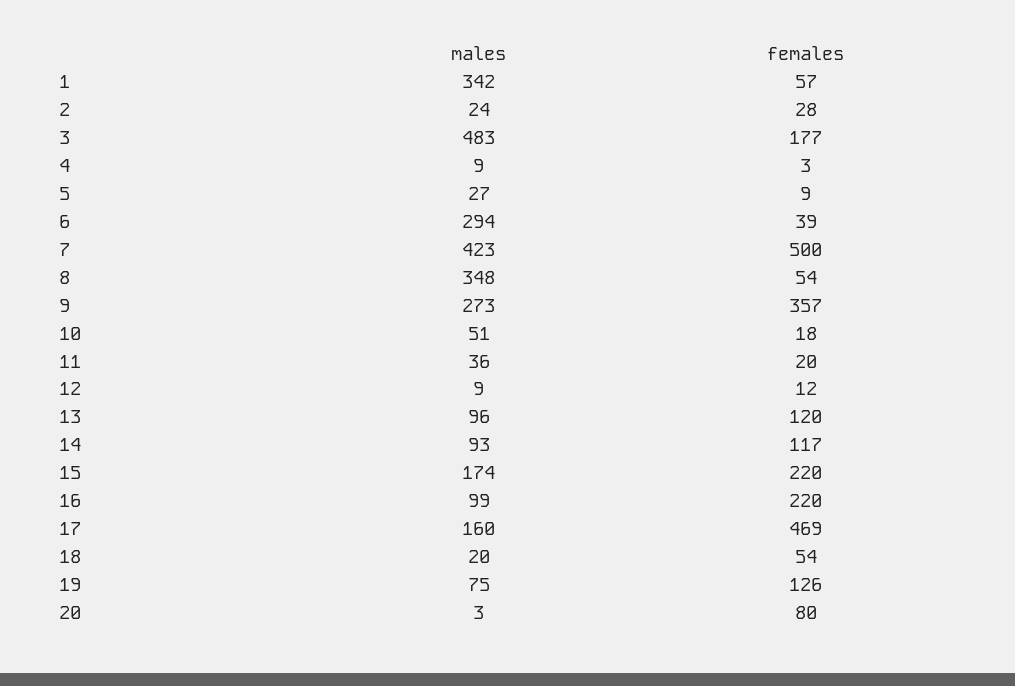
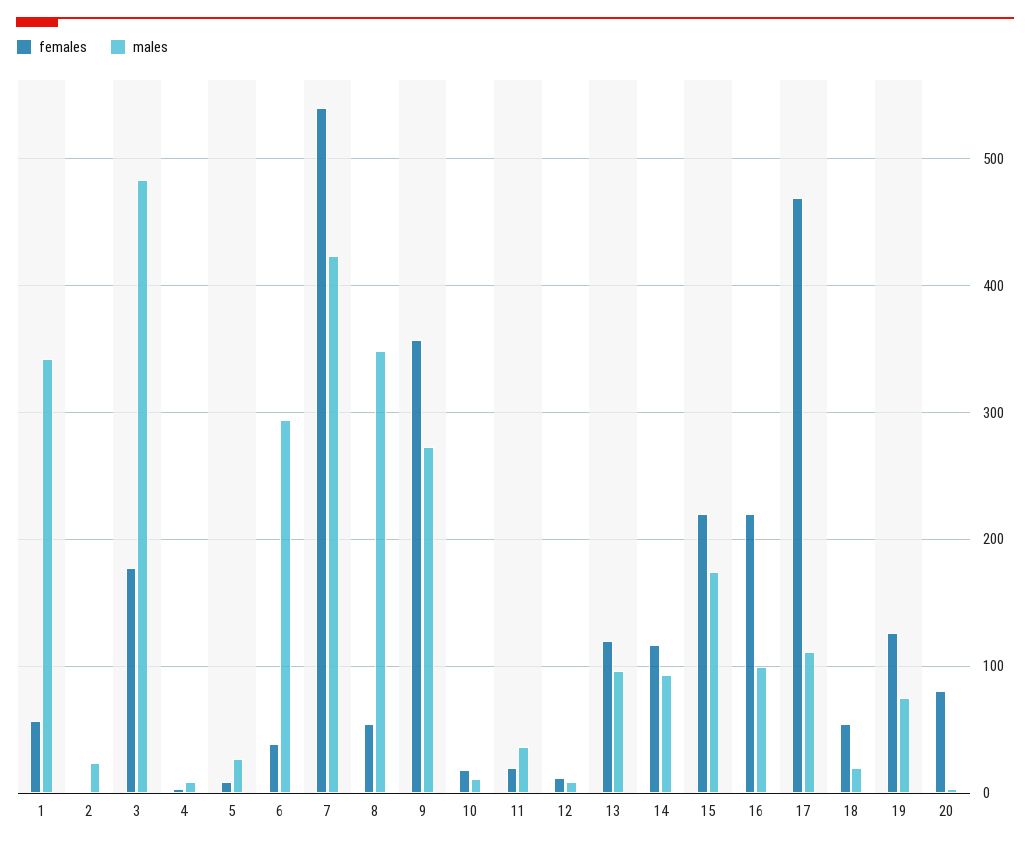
females, 2: 28 -> 0
females, 7: 500 -> 540
males, 10: 51 -> 10
males, 17: 160 -> 110

